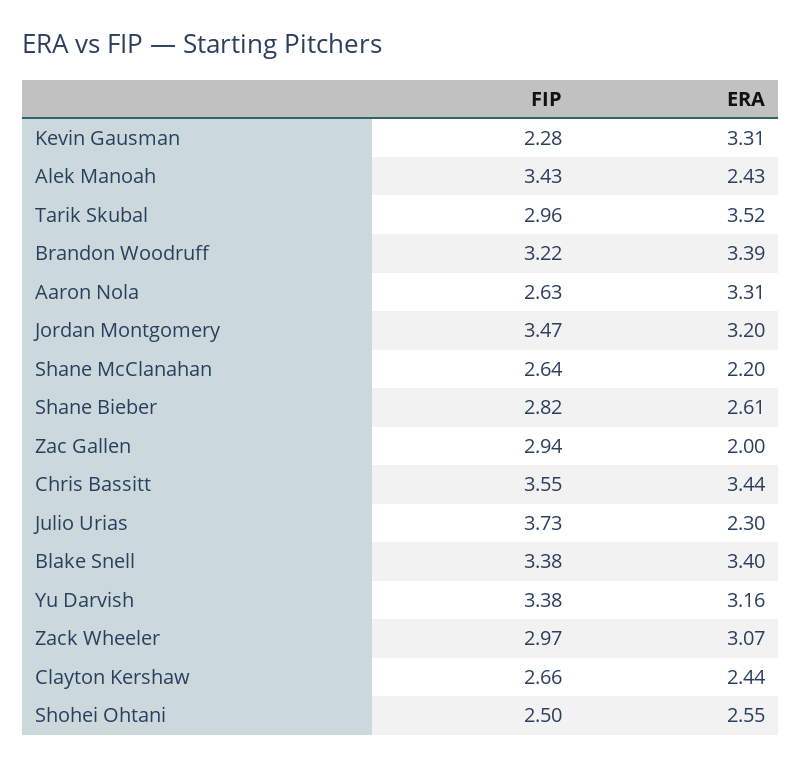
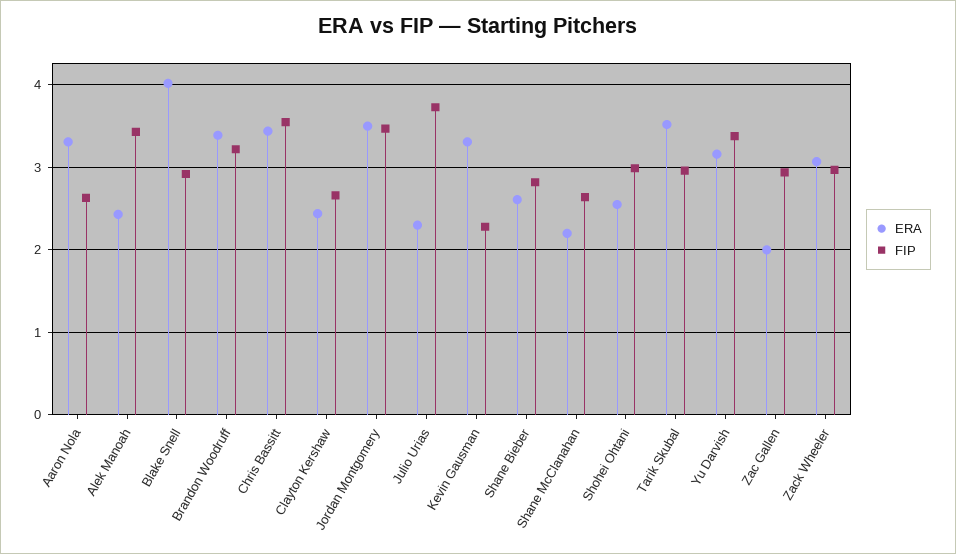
ERA, Jordan Montgomery: 3.2 -> 3.5
FIP, Blake Snell: 3.38 -> 2.9
ERA, Blake Snell: 3.4 -> 4
FIP, Shohei Ohtani: 2.5 -> 3

